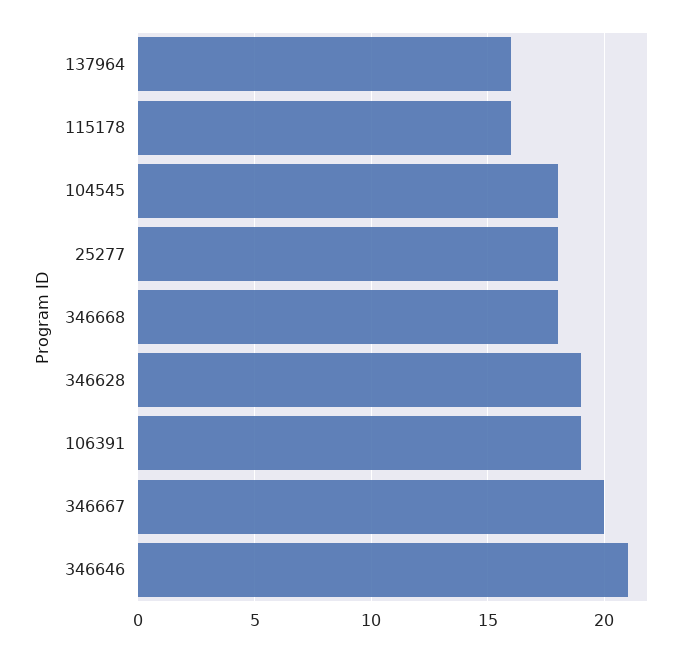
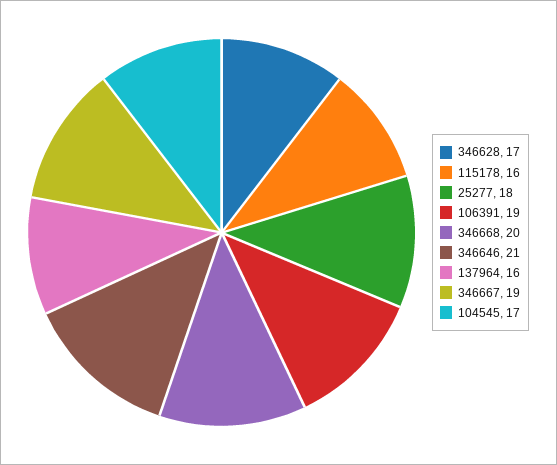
104545: 18 -> 17
346668: 18 -> 20
346628: 19 -> 17
346667: 20 -> 19

